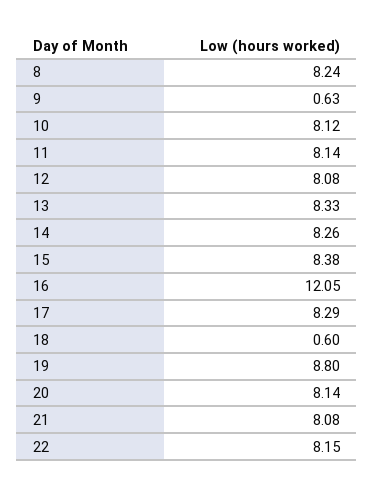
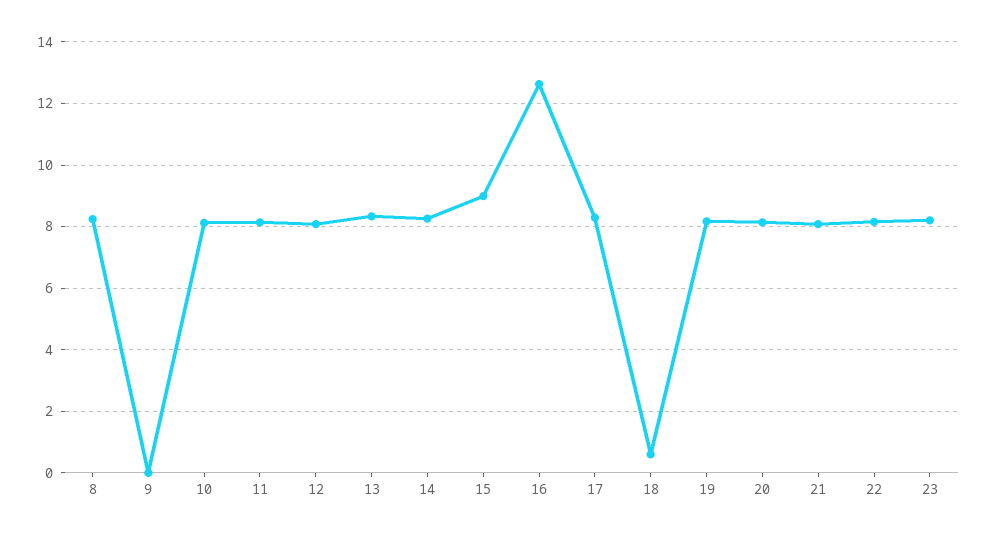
9: 0.63 -> 0
15: 8.38 -> 9
16: 12.05 -> 12.6
19: 8.8 -> 8.2
23: none -> 8.2

